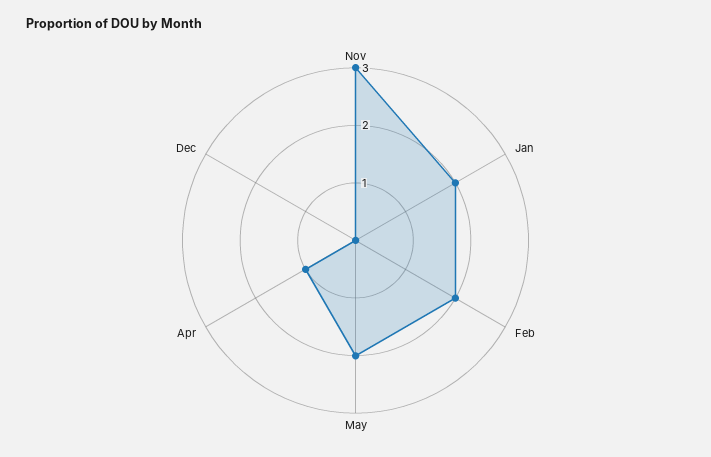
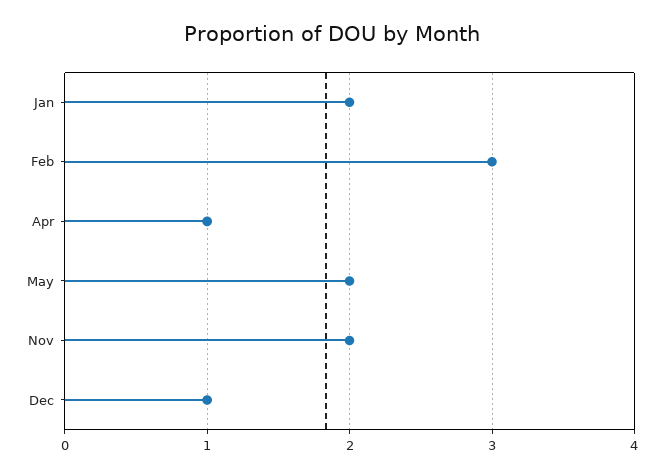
Nov: 3 -> 2
Feb: 2 -> 3
Dec: 0 -> 1

